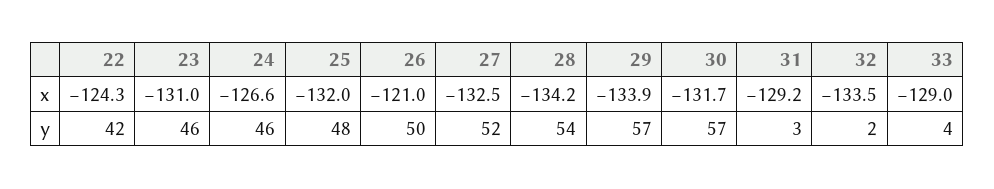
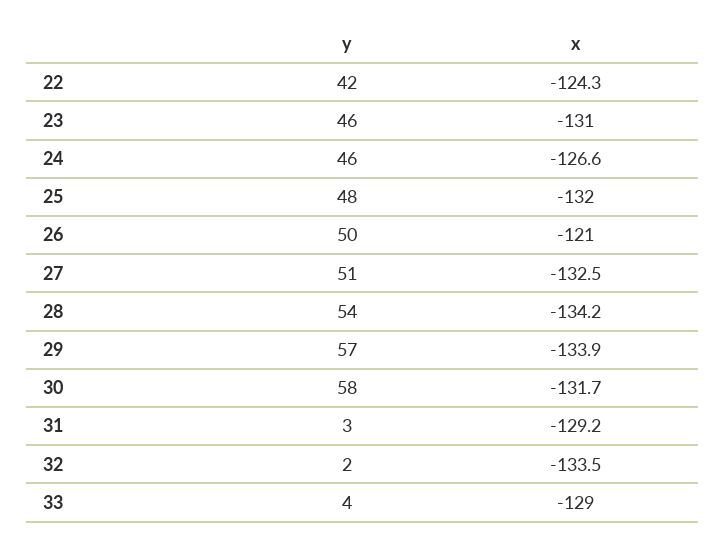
27, y: 52 -> 51
30, y: 57 -> 58

